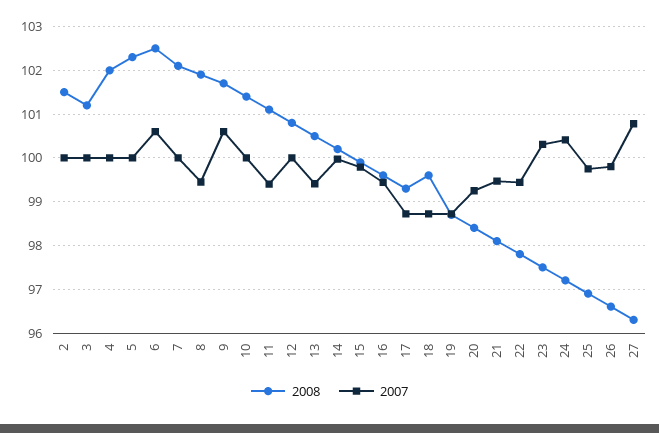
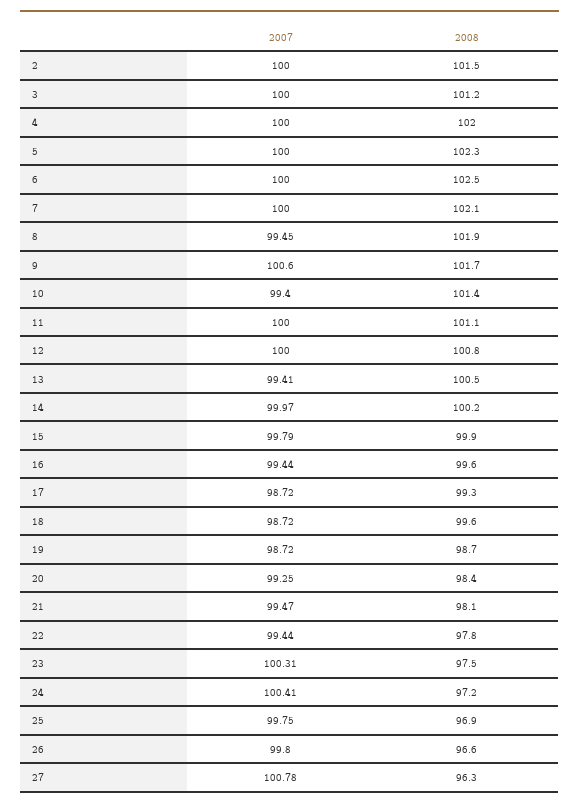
2007, 6: 100.6 -> 100
2007, 10: 100 -> 99.4
2007, 11: 99.4 -> 100

